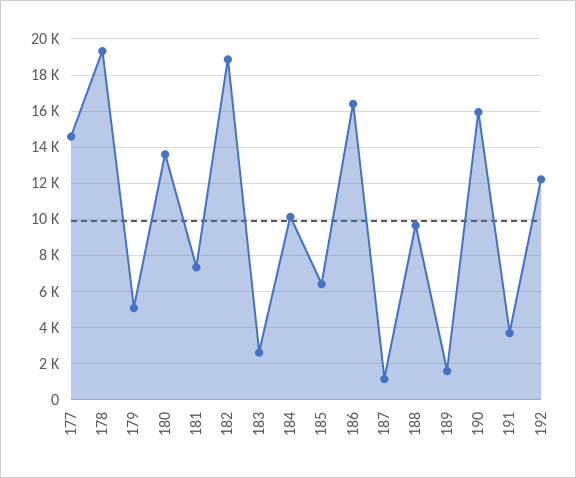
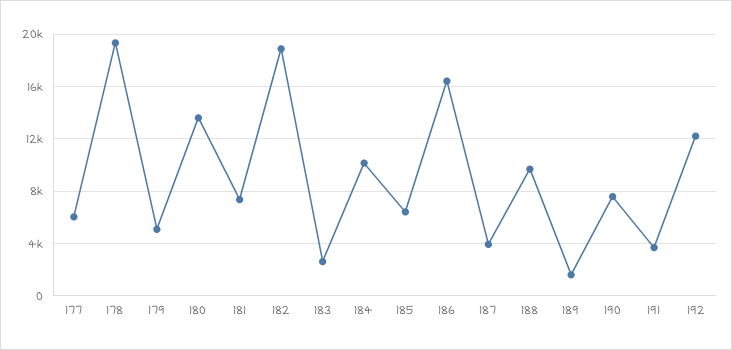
177: 14500 -> 6000
187: 1000 -> 4000
190: 16000 -> 7500

